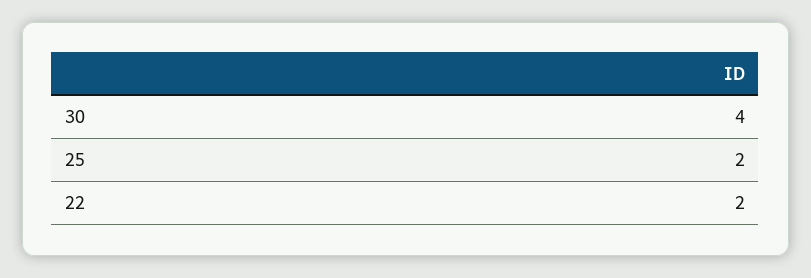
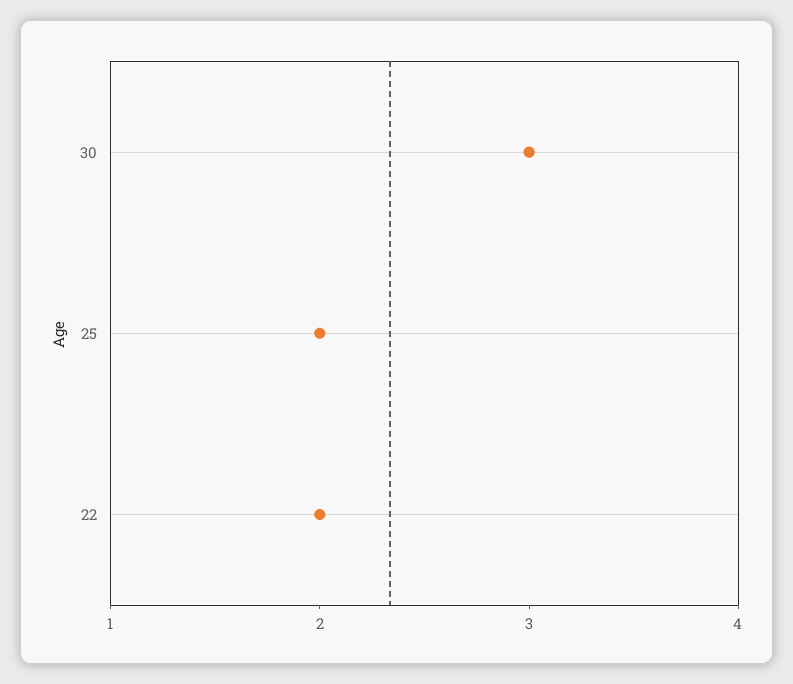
30: 4 -> 3

